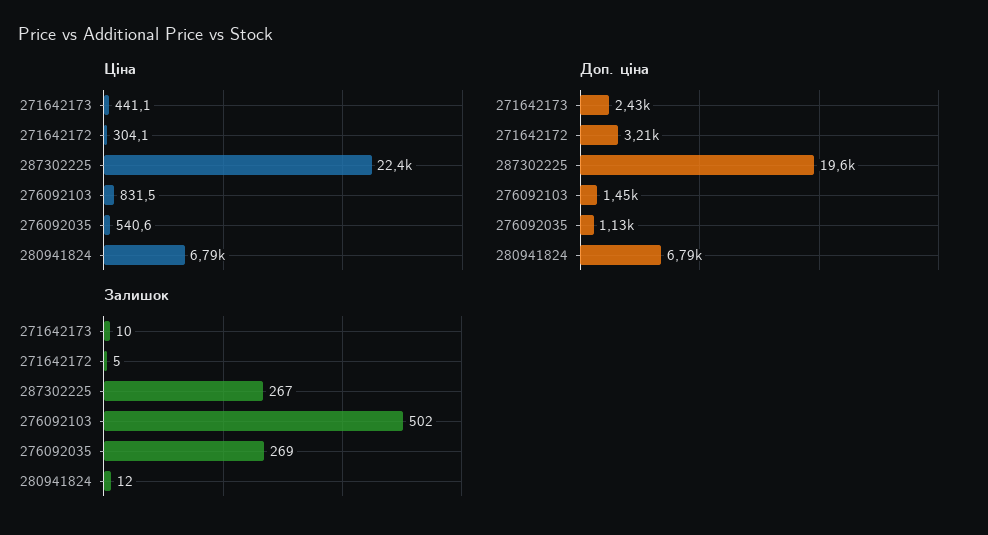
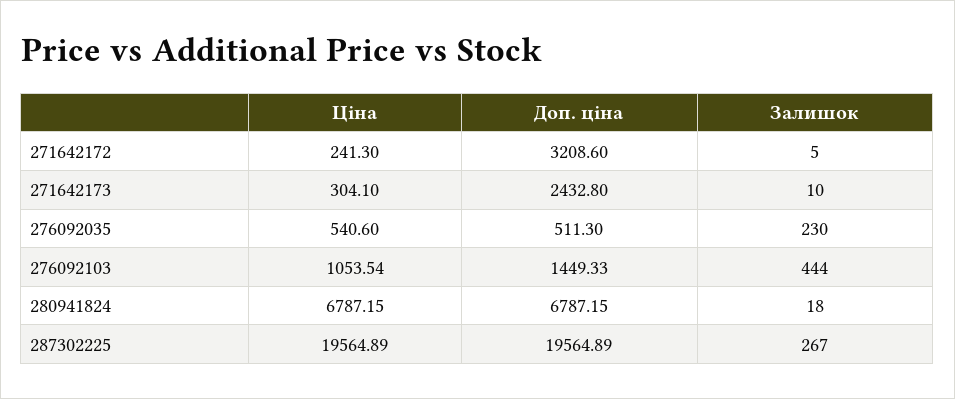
Ціна, 271642173: 441.1 -> 304.1
Ціна, 271642172: 304.1 -> 241.3
Ціна, 287302225: 22400 -> 19564.89
Ціна, 276092103: 831.5 -> 1053.54
Доп. ціна, 276092035: 1130 -> 511.3
Залишок, 276092103: 502 -> 444
Залишок, 276092035: 269 -> 230
Залишок, 280941824: 12 -> 18

